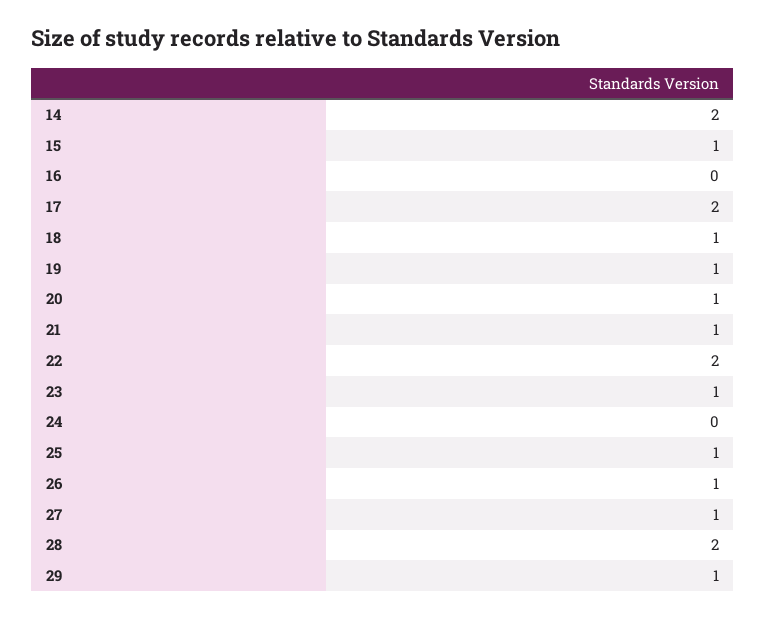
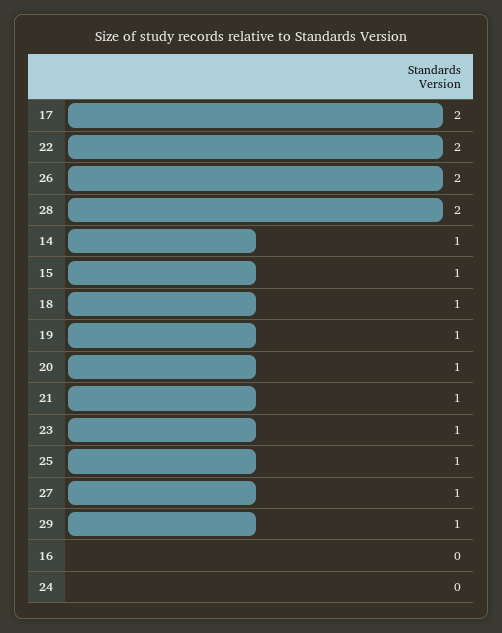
14: 2 -> 1
26: 1 -> 2

